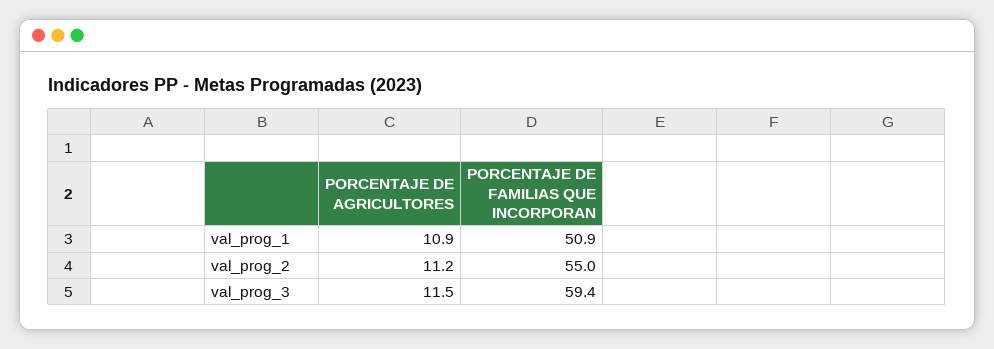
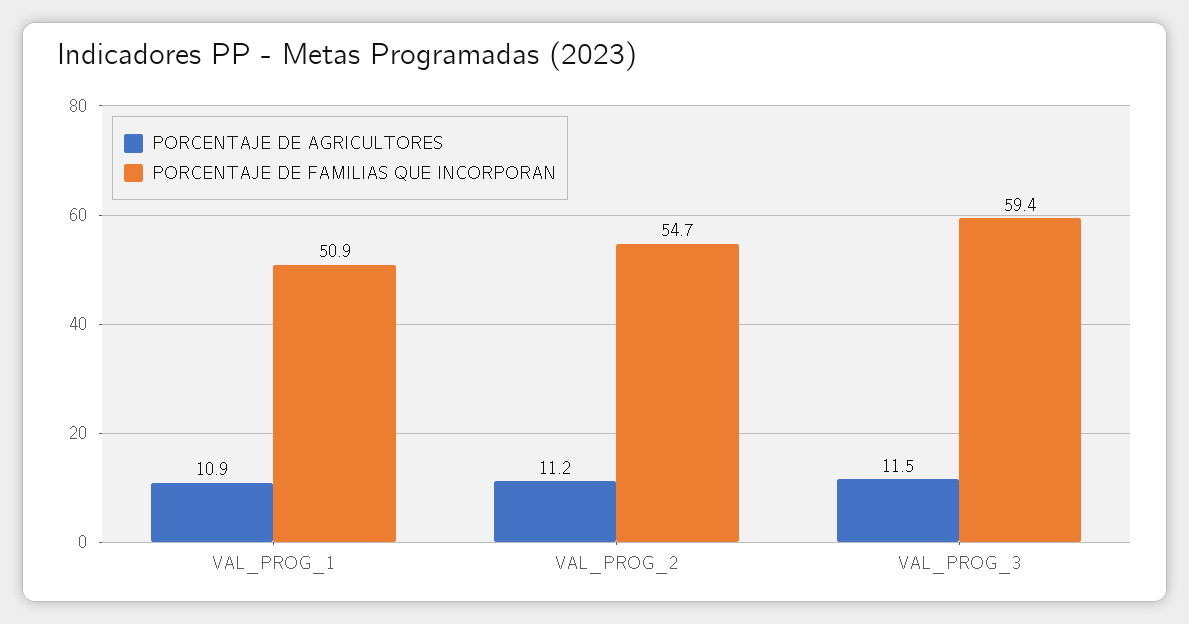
PORCENTAJE DE FAMILIAS QUE INCORPORAN, val_prog_2: 55 -> 54.7

